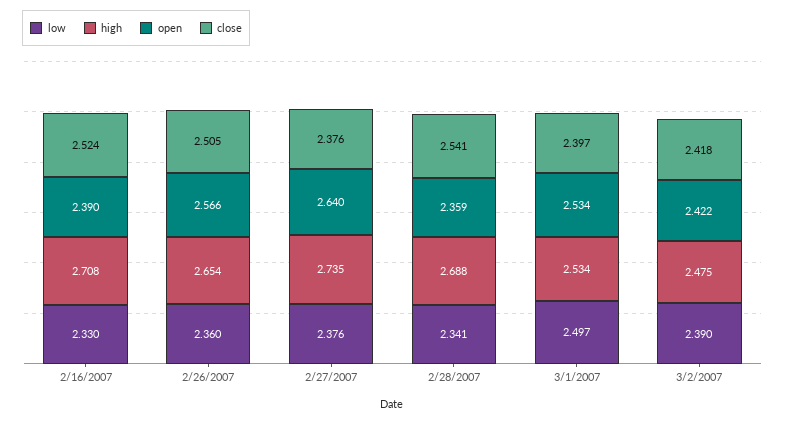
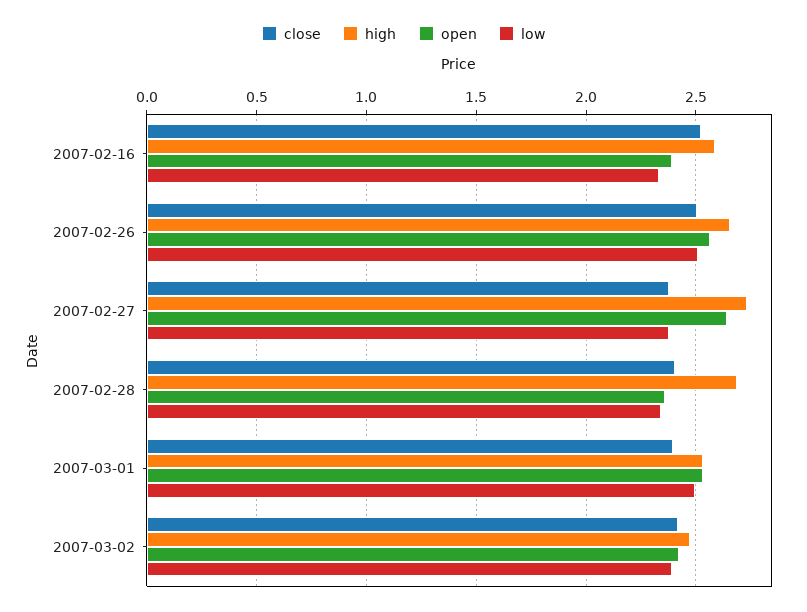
high, 2/16/2007: 2.708 -> 2.6
low, 2/26/2007: 2.36 -> 2.5
close, 2/28/2007: 2.541 -> 2.4

